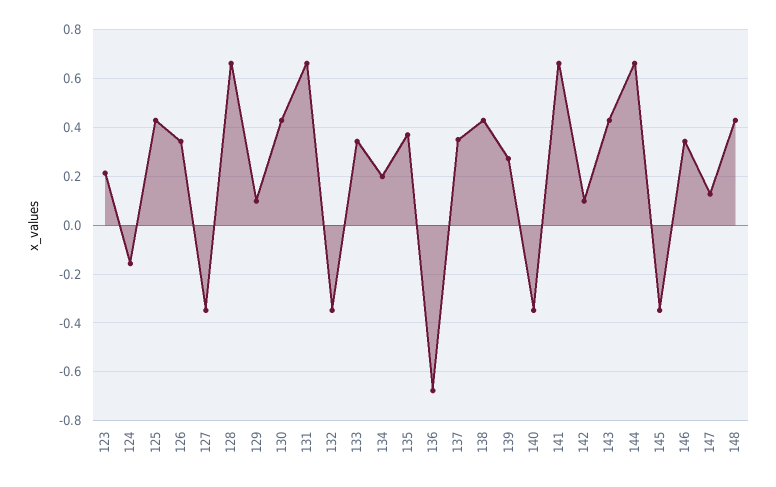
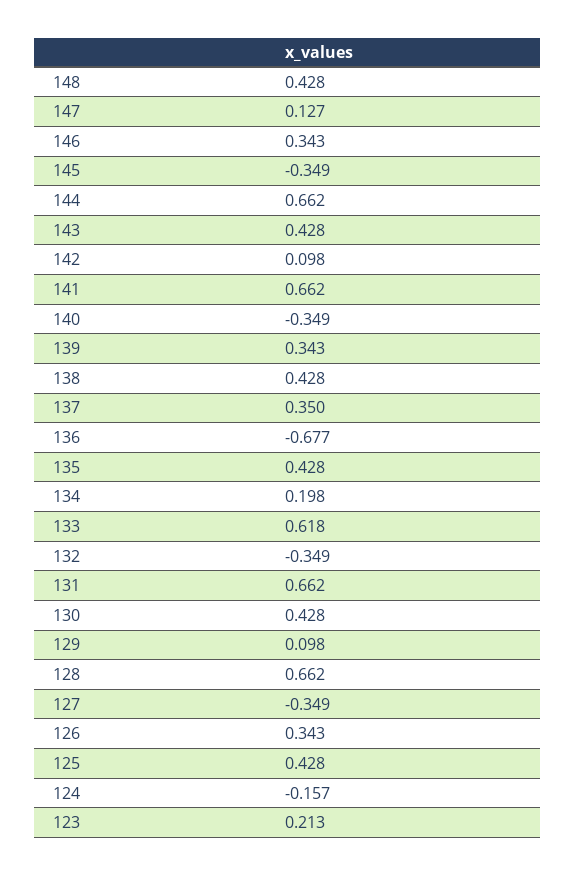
133: 0.35 -> 0.618
135: 0.375 -> 0.428
139: 0.275 -> 0.343

